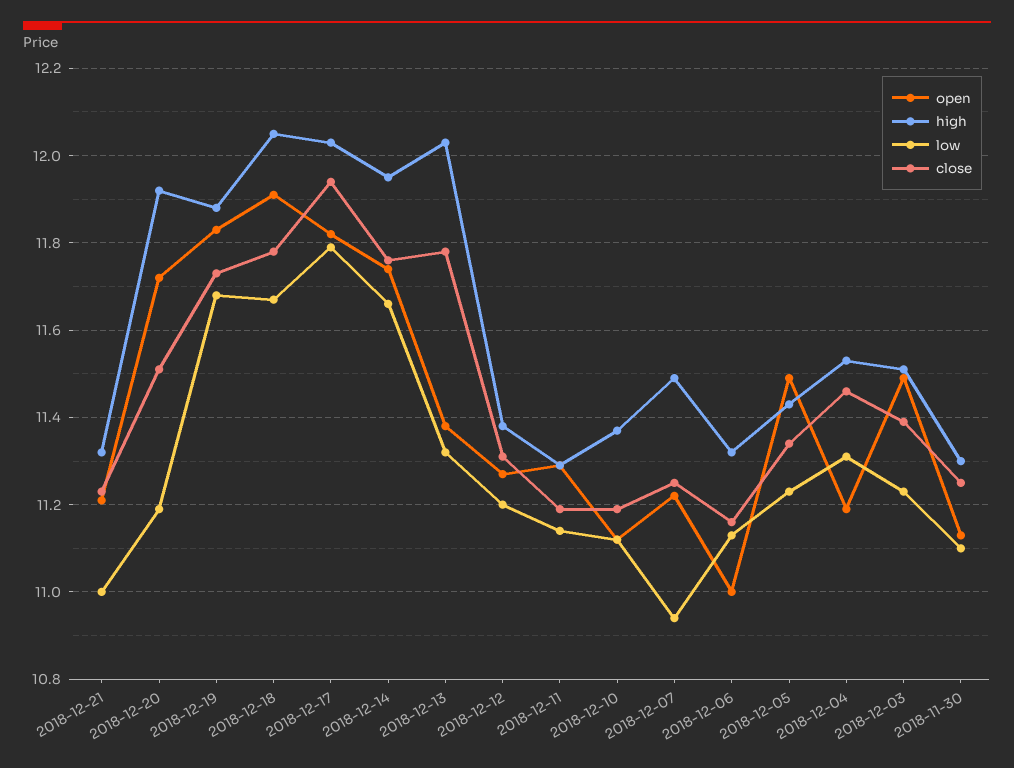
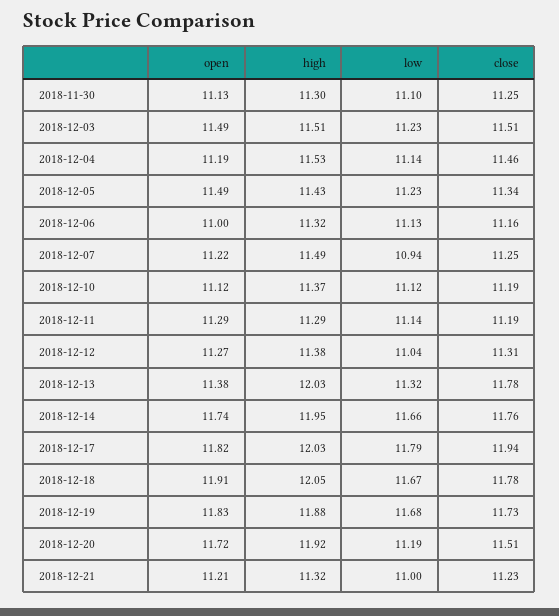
low, 2018-12-12: 11.2 -> 11.04
low, 2018-12-04: 11.3 -> 11.14
close, 2018-12-03: 11.4 -> 11.51

